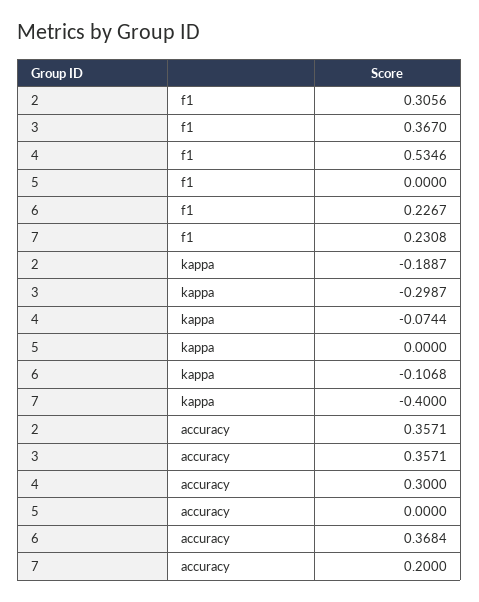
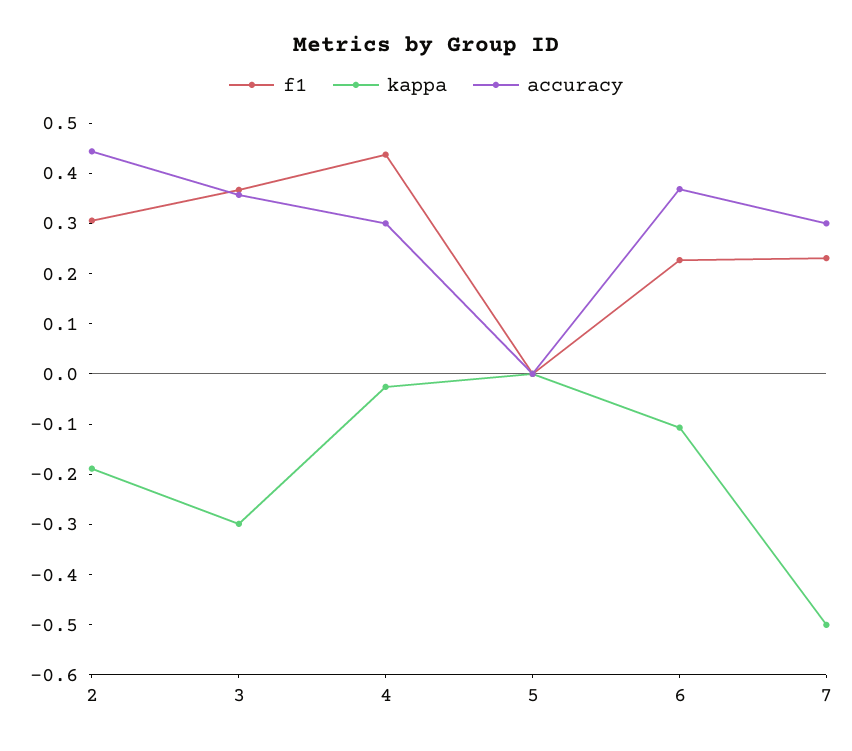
f1, 4: 0.5346 -> 0.44
kappa, 4: -0.0744 -> -0.02
kappa, 7: -0.4 -> -0.5
accuracy, 2: 0.3571 -> 0.44
accuracy, 7: 0.2 -> 0.3

